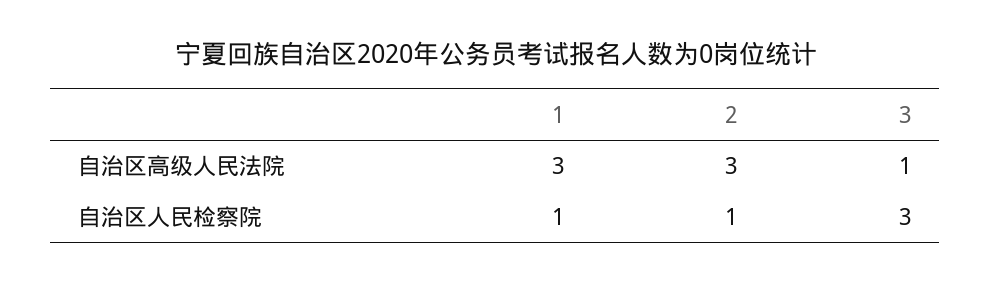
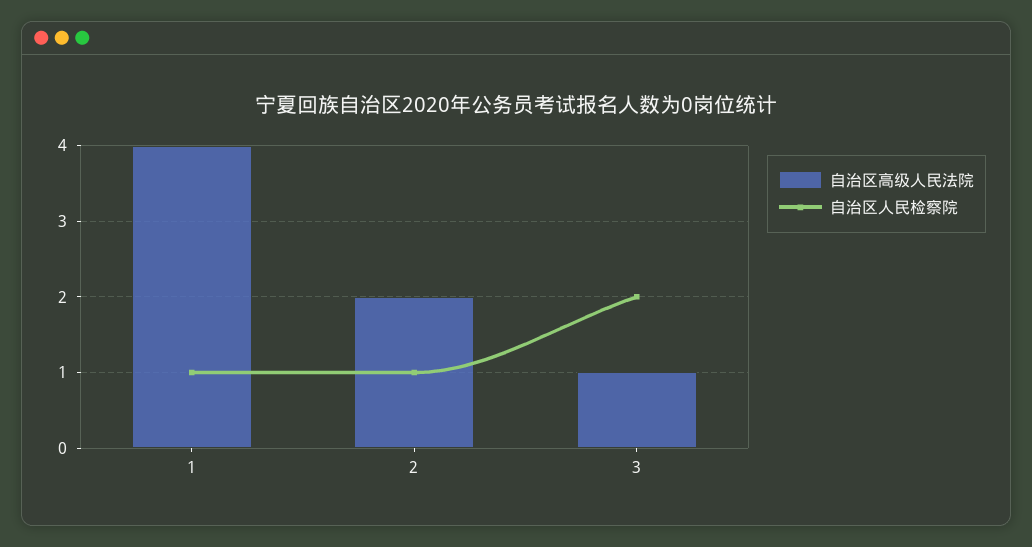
自治区高级人民法院, 1: 3 -> 4
自治区高级人民法院, 2: 3 -> 2
自治区人民检察院, 3: 3 -> 2

